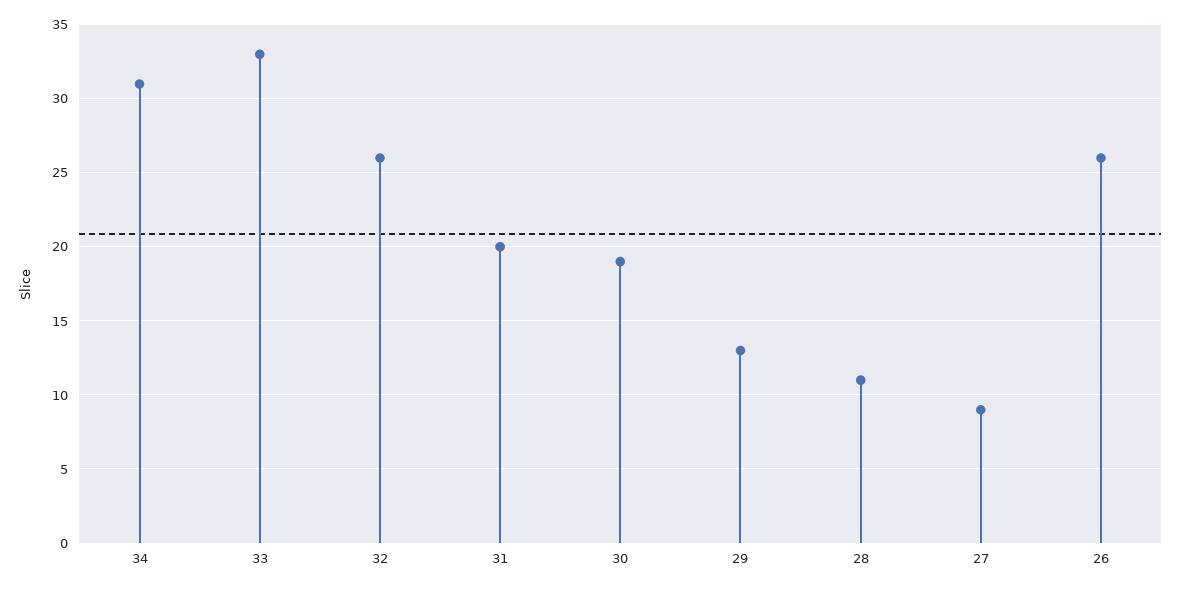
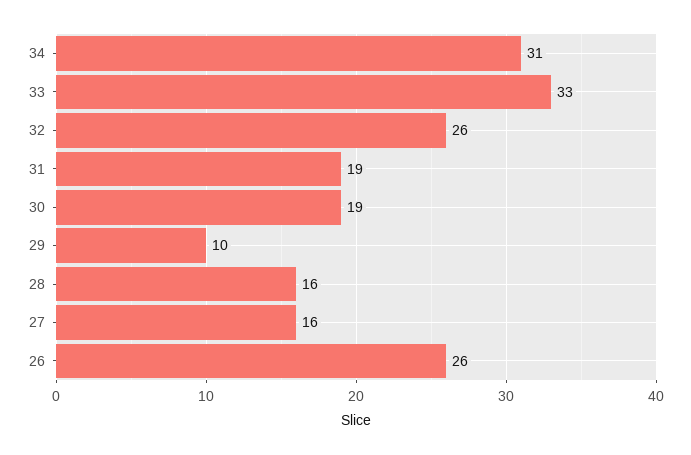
31: 20 -> 19
29: 13 -> 10
28: 11 -> 16
27: 9 -> 16

